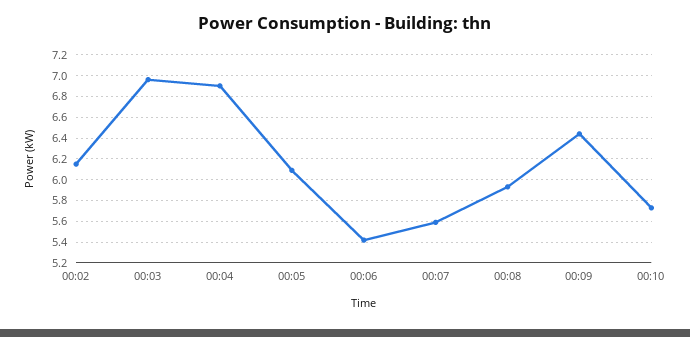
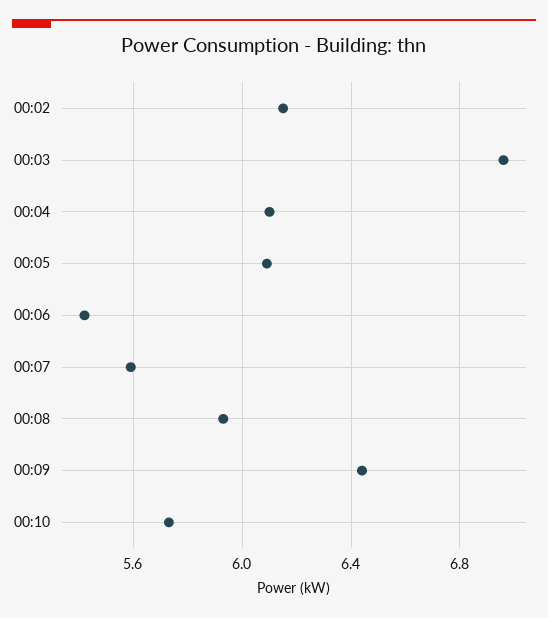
00:04: 6.9 -> 6.1

